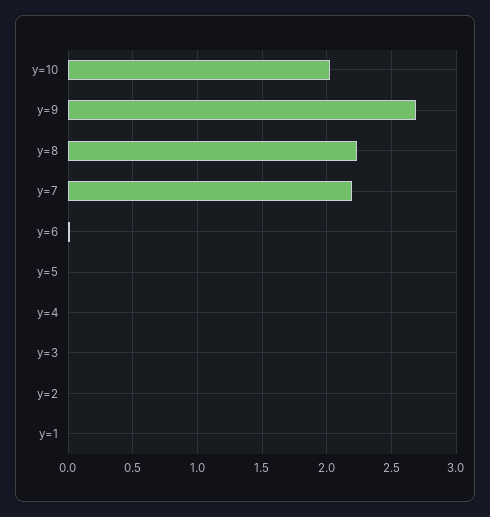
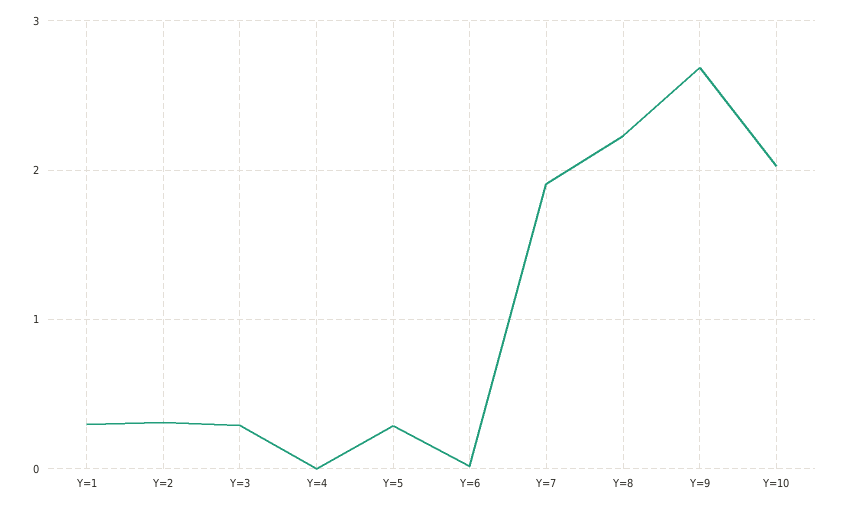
y=7: 2.2 -> 1.9
y=5: 0 -> 0.3
y=3: 0 -> 0.3
y=2: 0 -> 0.3
y=1: 0 -> 0.3

